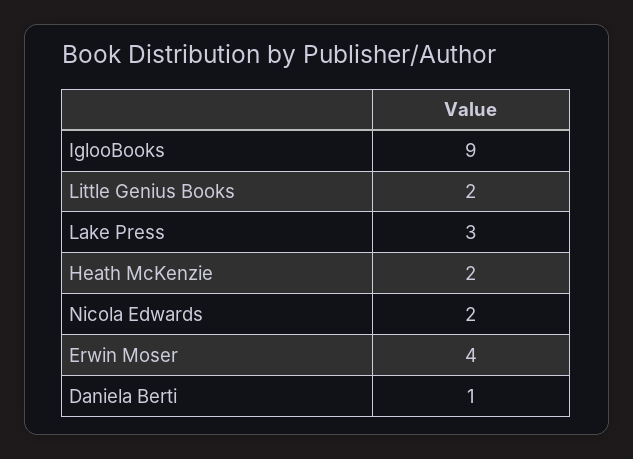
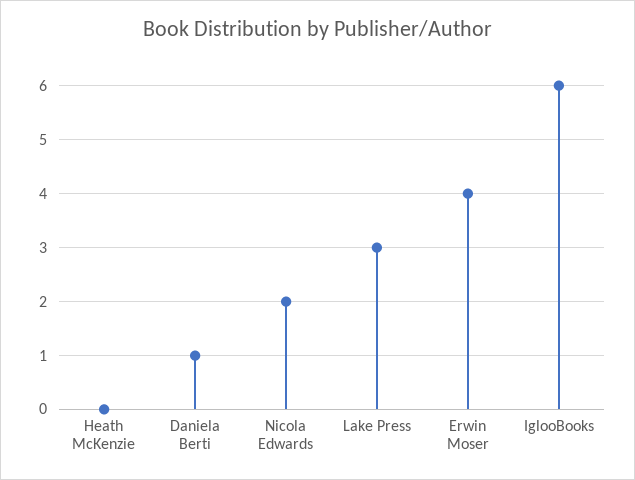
IglooBooks: 9 -> 6
Little Genius Books: 2 -> none
Heath McKenzie: 2 -> 0

